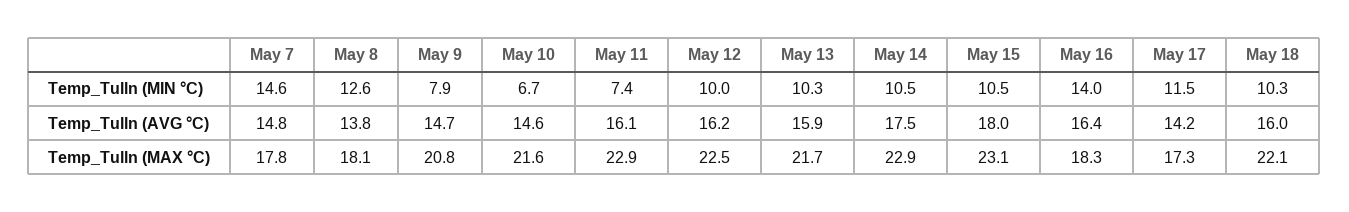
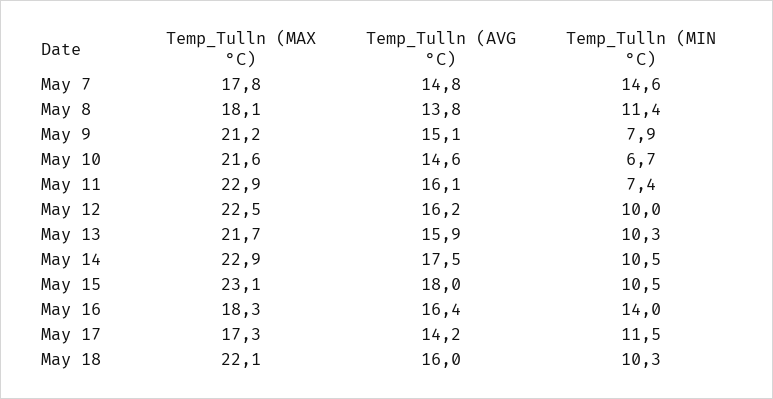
May 8, Temp_Tulln (MIN °C): 12.6 -> 11.4
May 9, Temp_Tulln (AVG °C): 14.7 -> 15.1
May 9, Temp_Tulln (MAX °C): 20.8 -> 21.2

